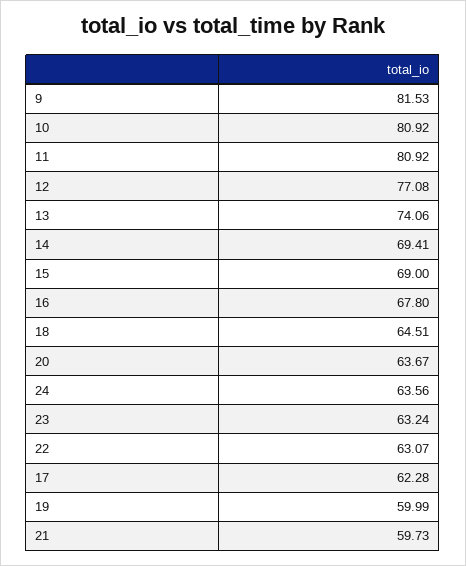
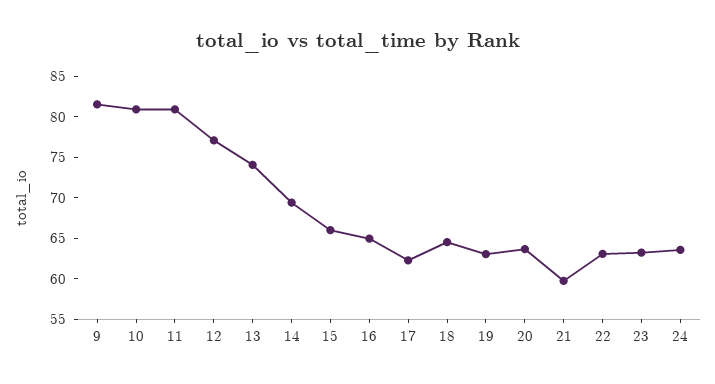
15: 69 -> 66
16: 67.8 -> 65
19: 59.99 -> 63

